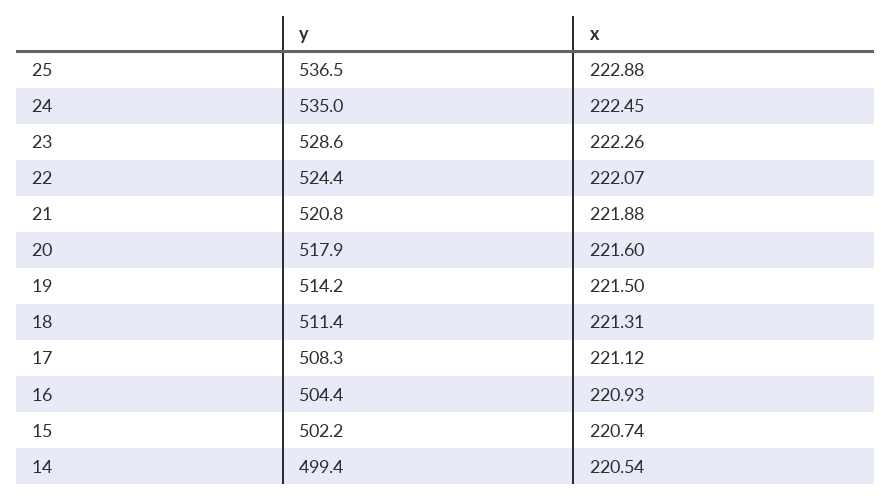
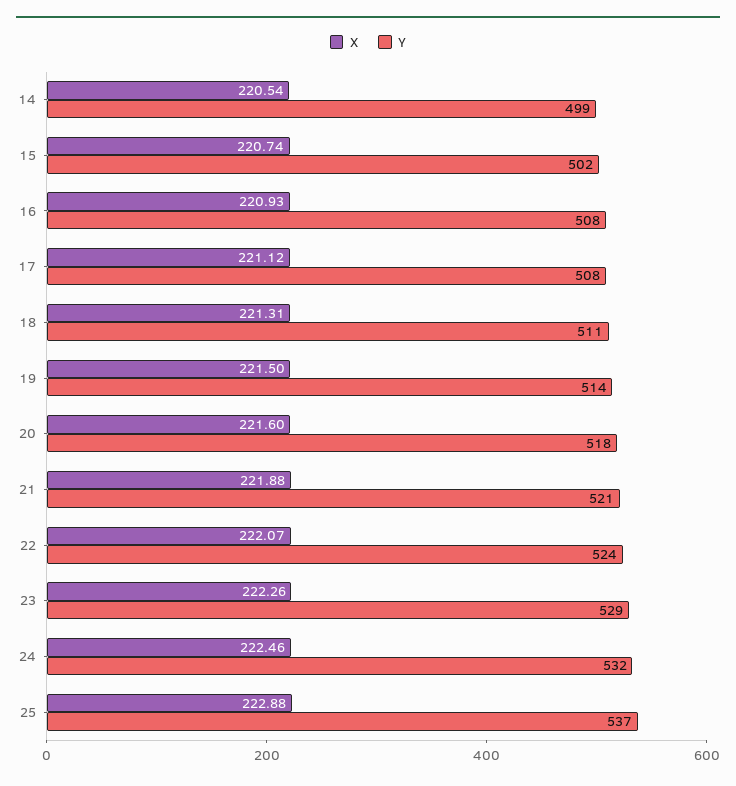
y, 24: 535 -> 532
x, 24: 222.45 -> 222.46
y, 16: 504.4 -> 508

